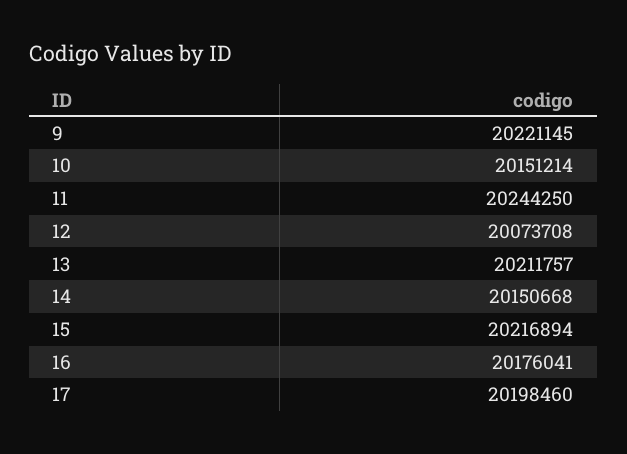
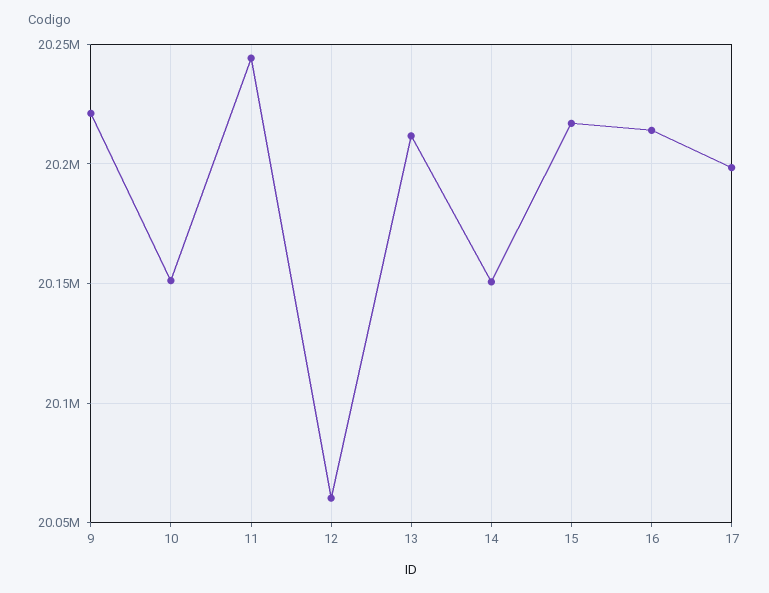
12: 20073708 -> 20060000
16: 20176041 -> 20215000

